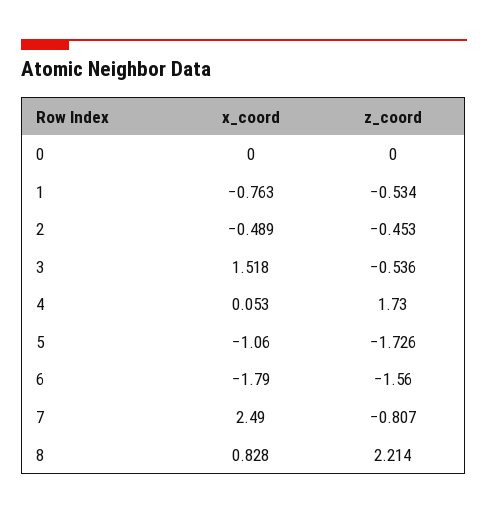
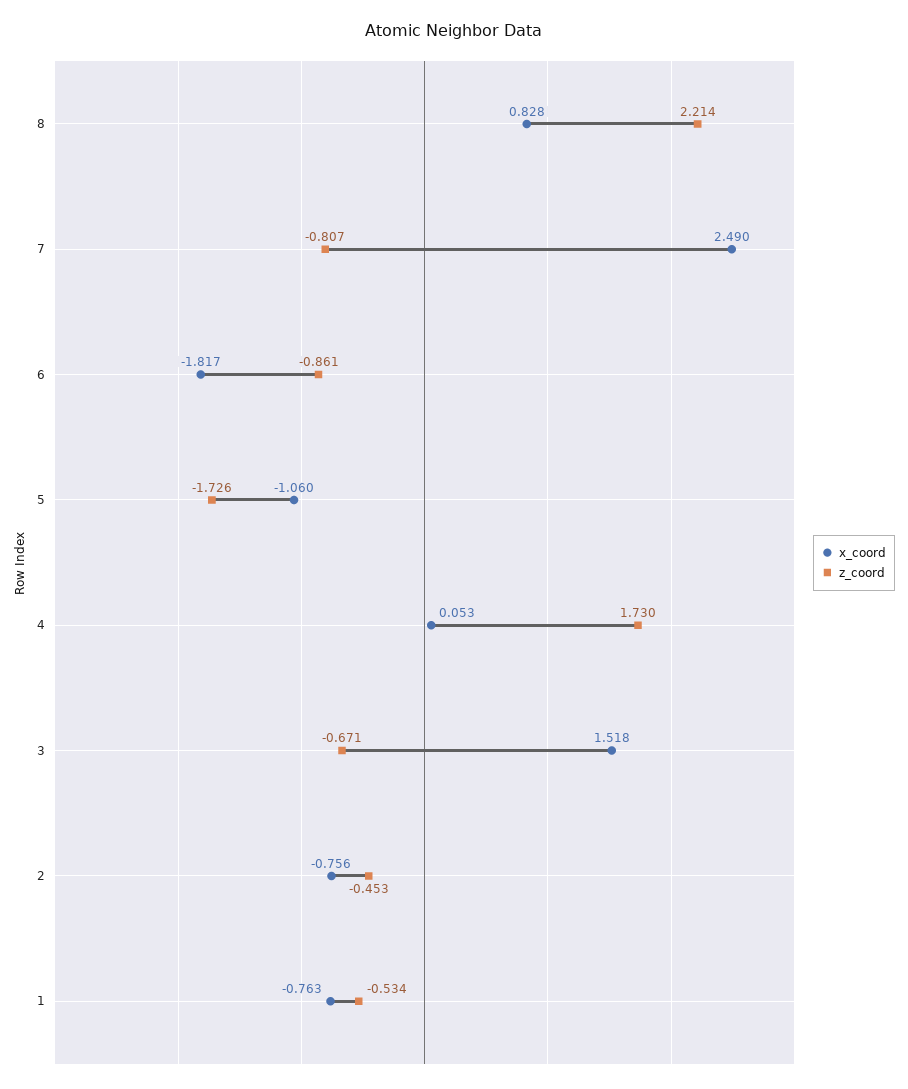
x_coord, 0: 0 -> none
z_coord, 0: 0 -> none
x_coord, 2: -0.489 -> -0.756
z_coord, 3: -0.536 -> -0.671
x_coord, 6: -1.79 -> -1.817
z_coord, 6: -1.56 -> -0.861

